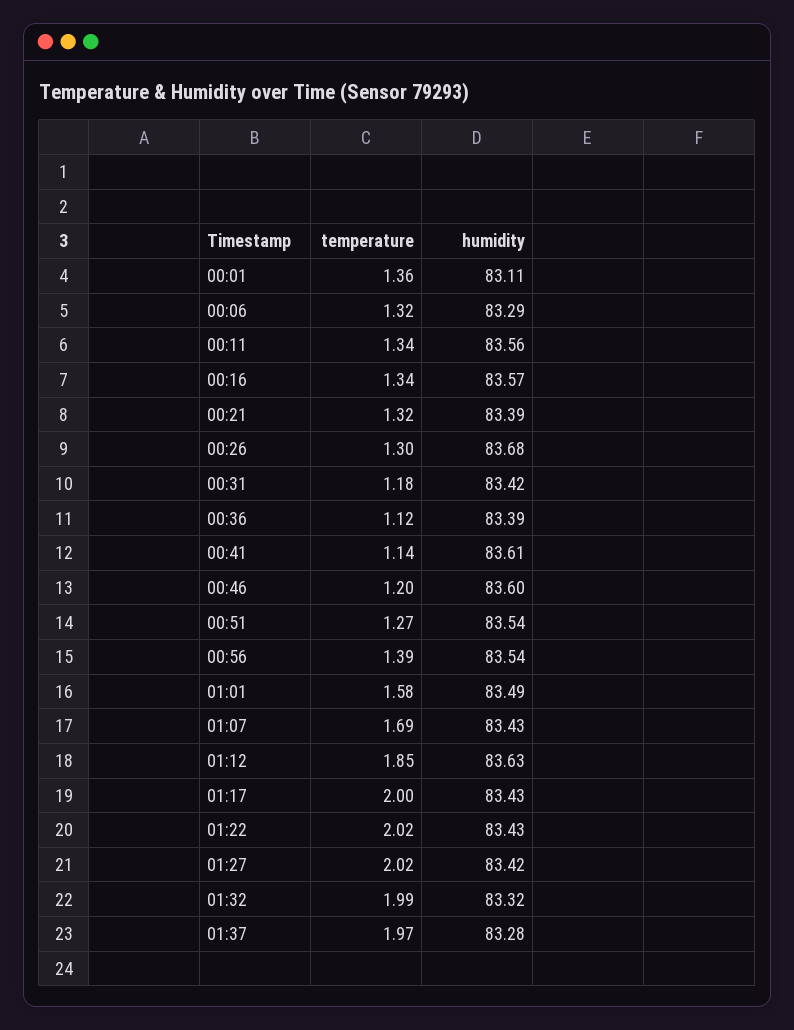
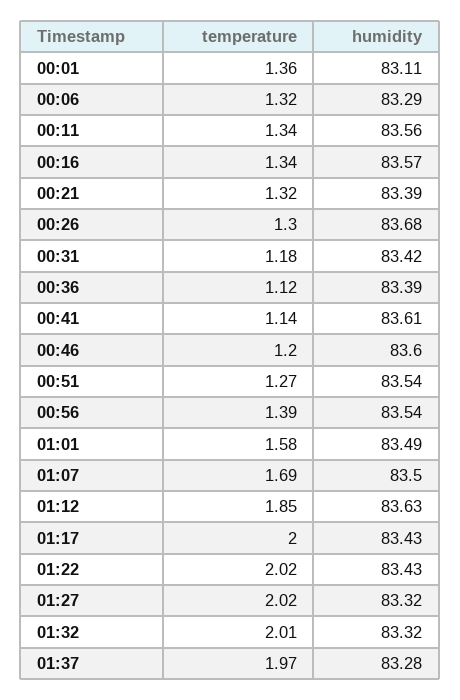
humidity, 01:07: 83.43 -> 83.5
humidity, 01:27: 83.42 -> 83.32
temperature, 01:32: 1.99 -> 2.01

